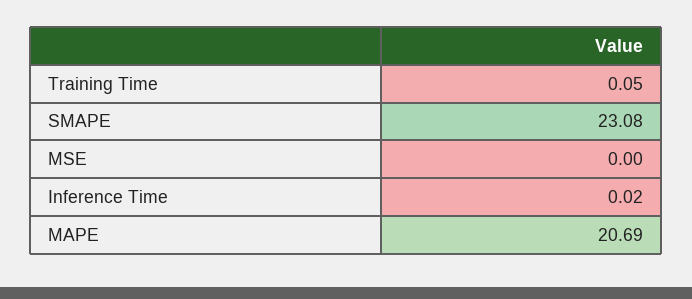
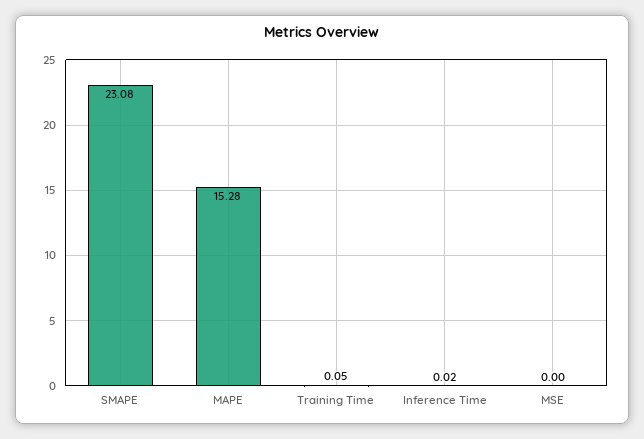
MAPE: 20.69 -> 15.28

